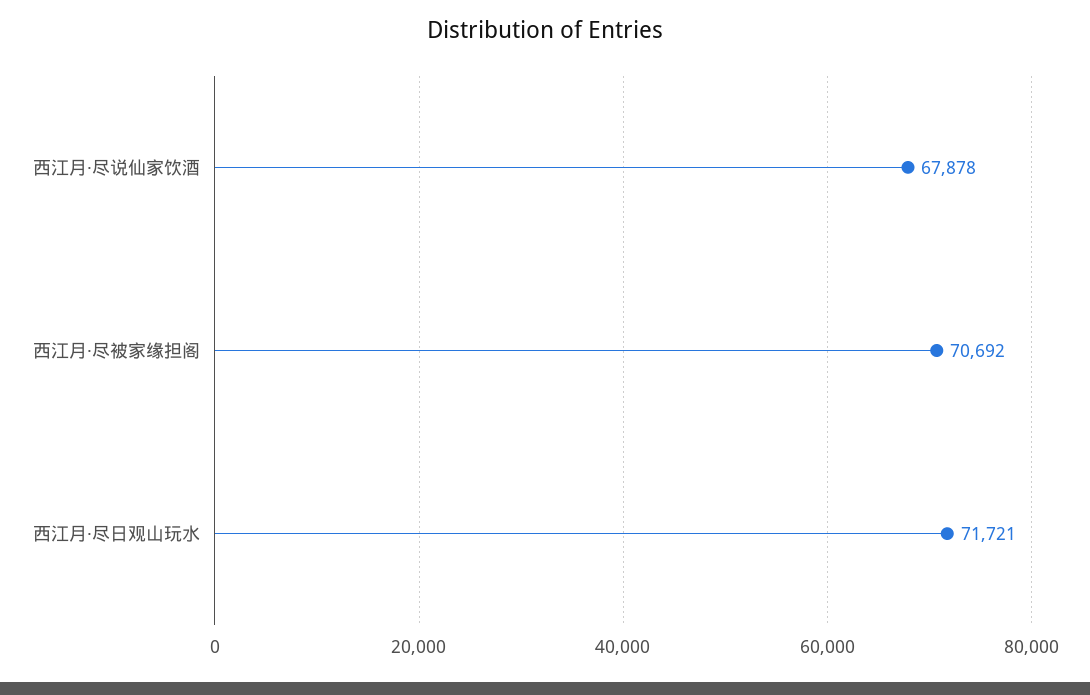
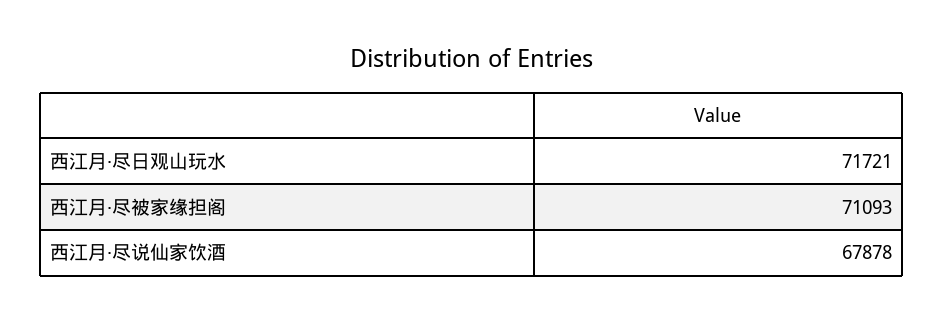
西江月·尽被家缘担阁: 70692 -> 71093

